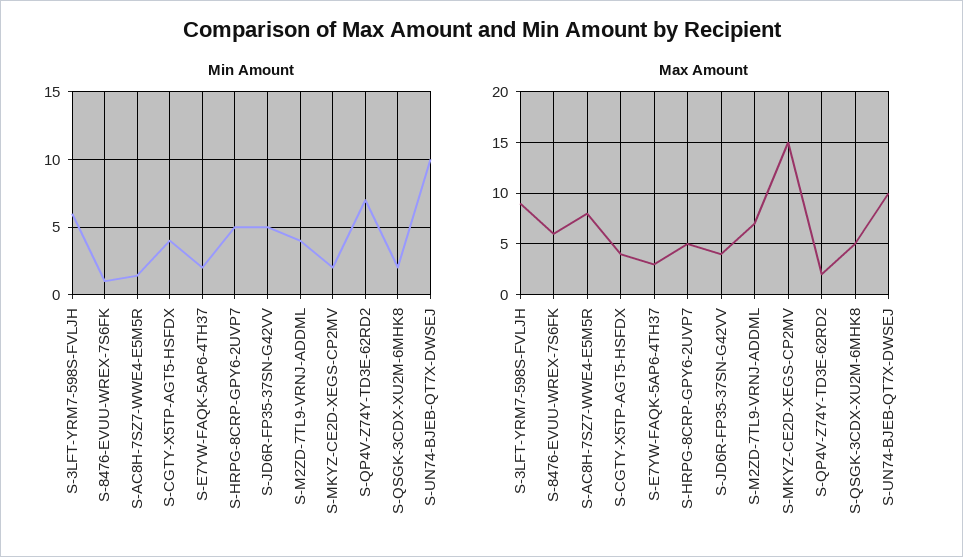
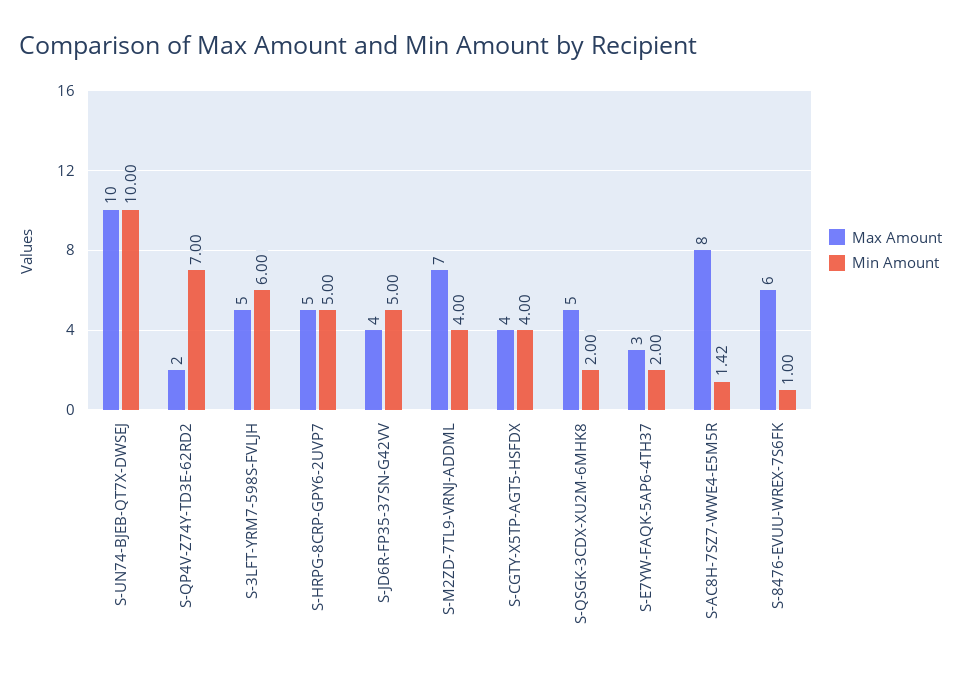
Min Amount, S-MKYZ-CE2D-XEGS-CP2MV: 2 -> none
Max Amount, S-3LFT-YRM7-598S-FVLJH: 9 -> 5
Max Amount, S-MKYZ-CE2D-XEGS-CP2MV: 15 -> none

